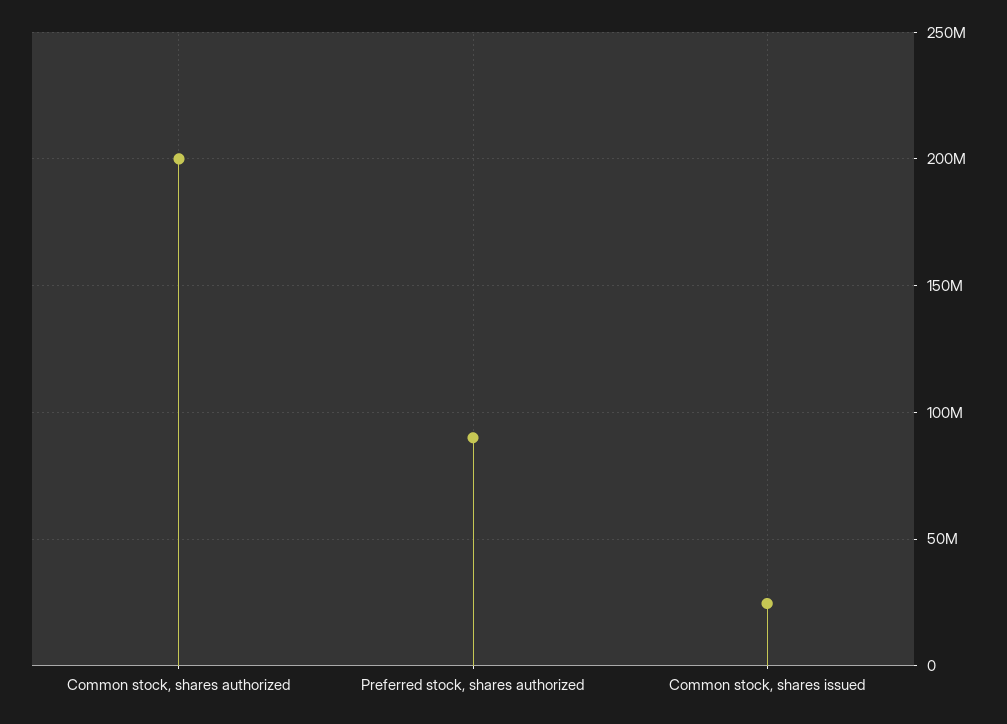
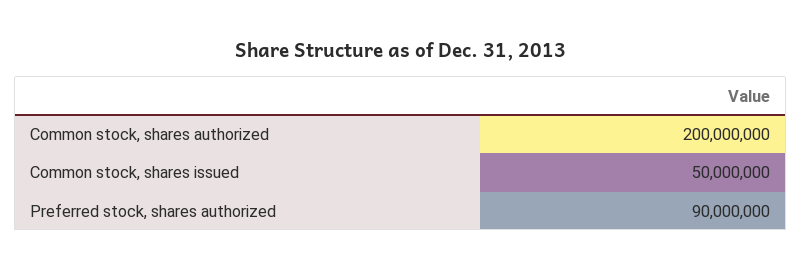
Common stock, shares issued: 25000000 -> 50000000

